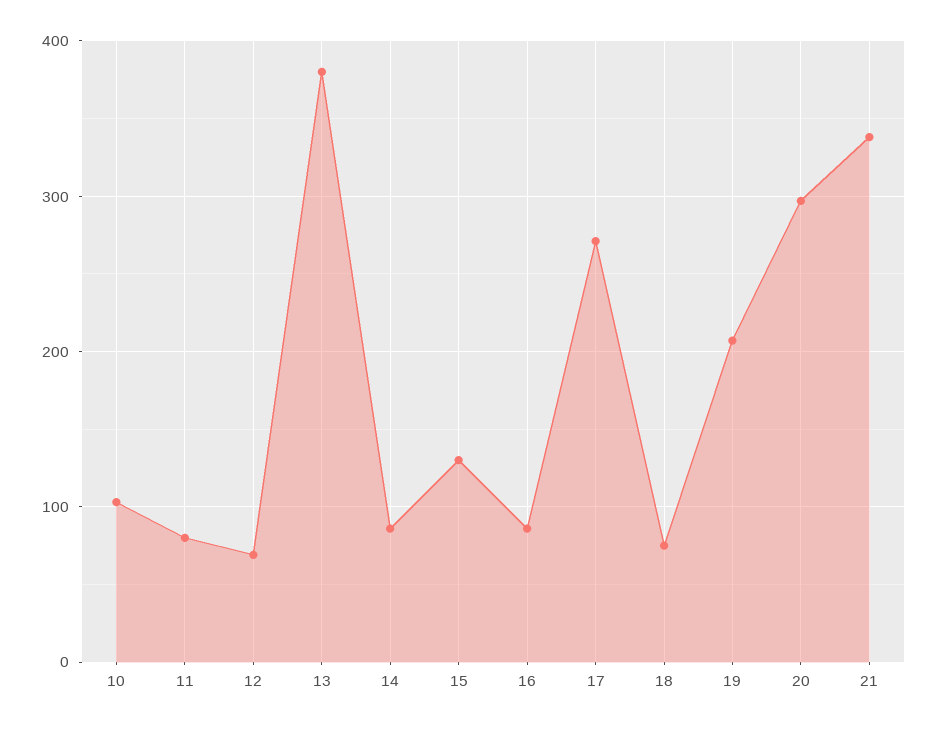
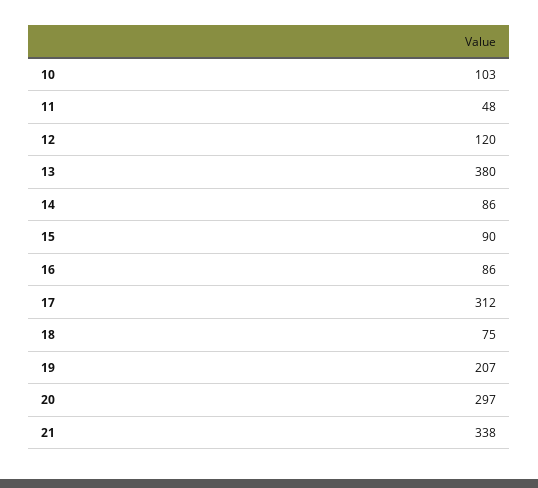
11: 80 -> 48
12: 70 -> 120
15: 130 -> 90
17: 270 -> 312

